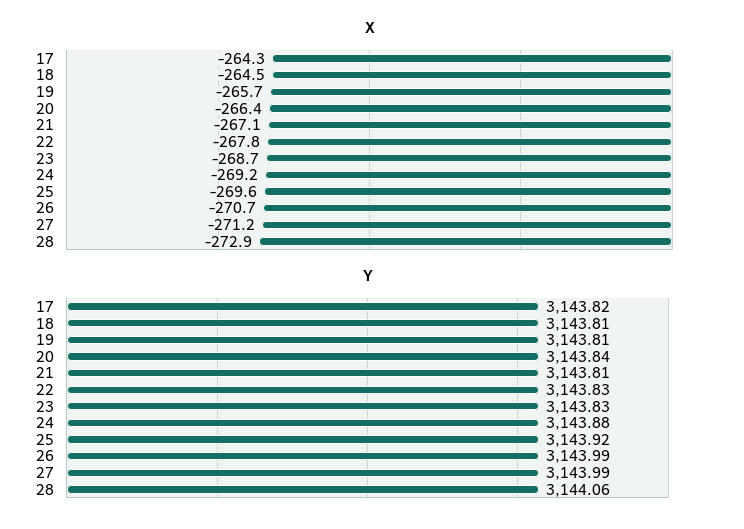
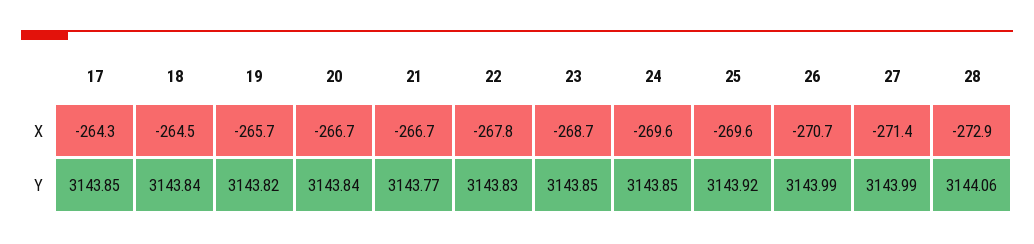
X, 20: -266.4 -> -266.7
X, 21: -267.1 -> -266.7
X, 24: -269.2 -> -269.6
X, 27: -271.2 -> -271.4
Y, 17: 3143.82 -> 3143.85
Y, 18: 3143.81 -> 3143.84
Y, 19: 3143.81 -> 3143.82
Y, 21: 3143.81 -> 3143.77
Y, 23: 3143.83 -> 3143.85
Y, 24: 3143.88 -> 3143.85

